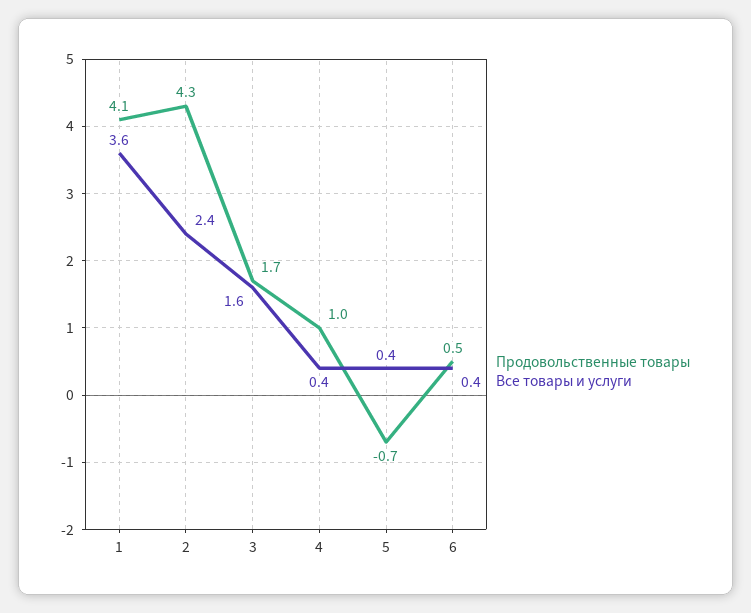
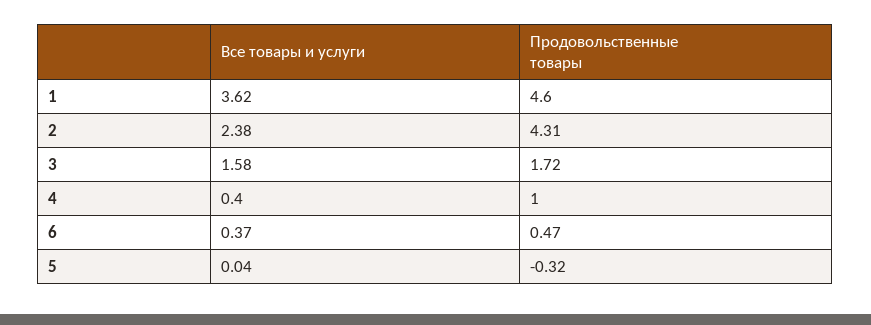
Продовольственные товары, 1: 4.1 -> 4.6
Продовольственные товары, 5: -0.7 -> -0.32
Все товары и услуги, 5: 0.4 -> 0.04

